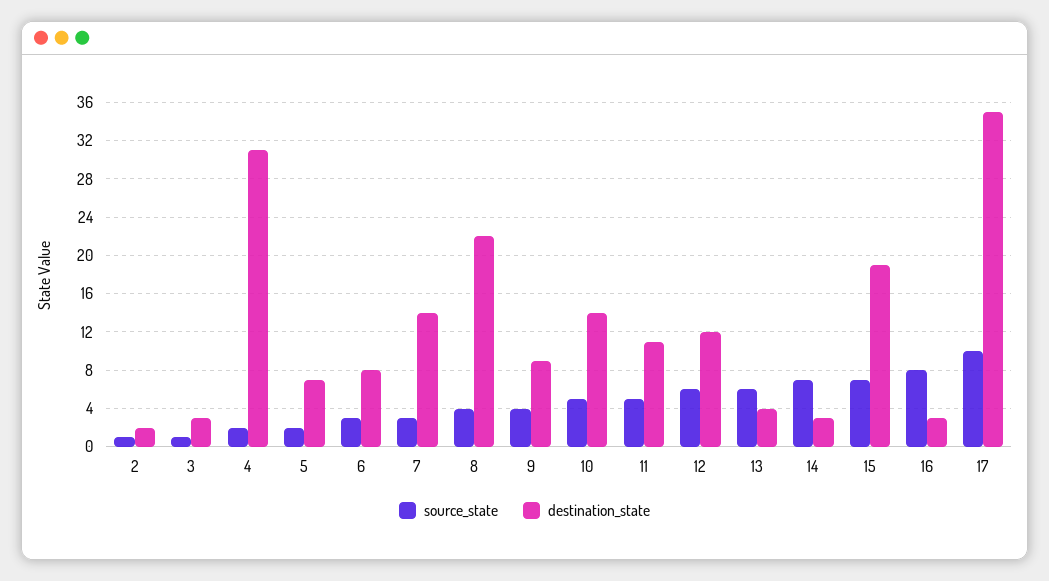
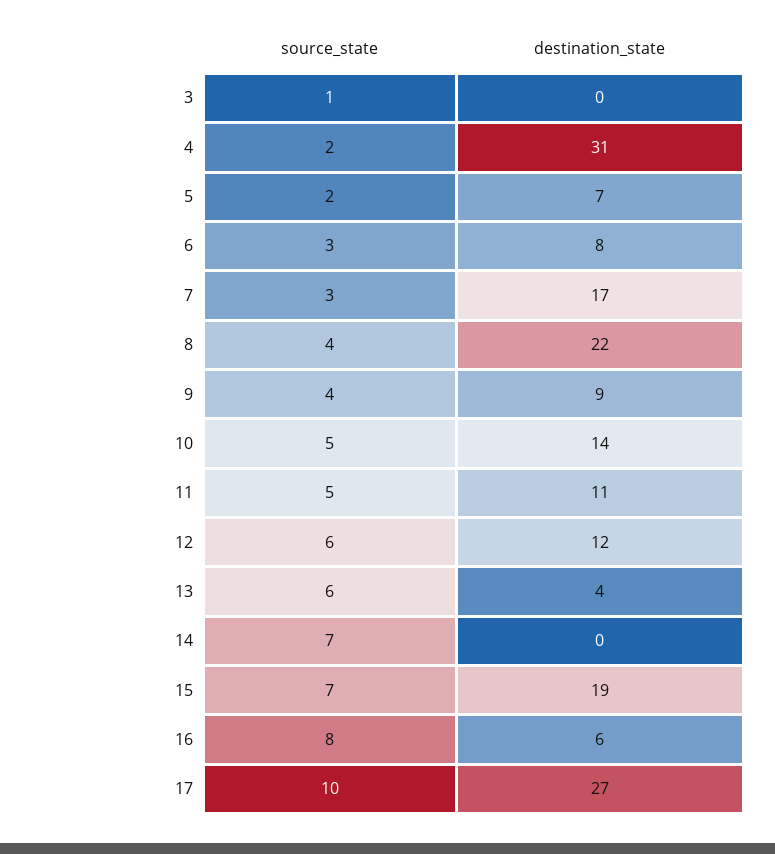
source_state, 2: 1 -> none
destination_state, 2: 2 -> none
destination_state, 3: 3 -> 0
destination_state, 7: 14 -> 17
destination_state, 14: 3 -> 0
destination_state, 16: 3 -> 6
destination_state, 17: 35 -> 27

